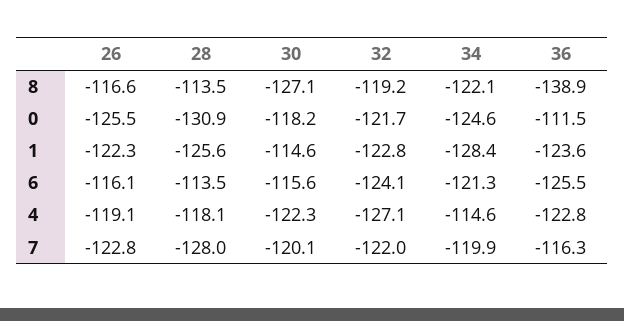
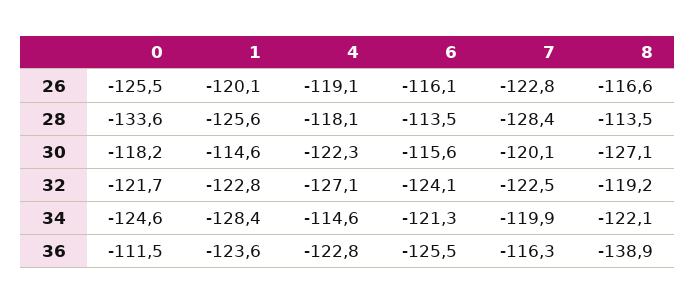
28, 0: -130.9 -> -133.6
26, 1: -122.3 -> -120.1
28, 7: -128 -> -128.4
32, 7: -122 -> -122.5

